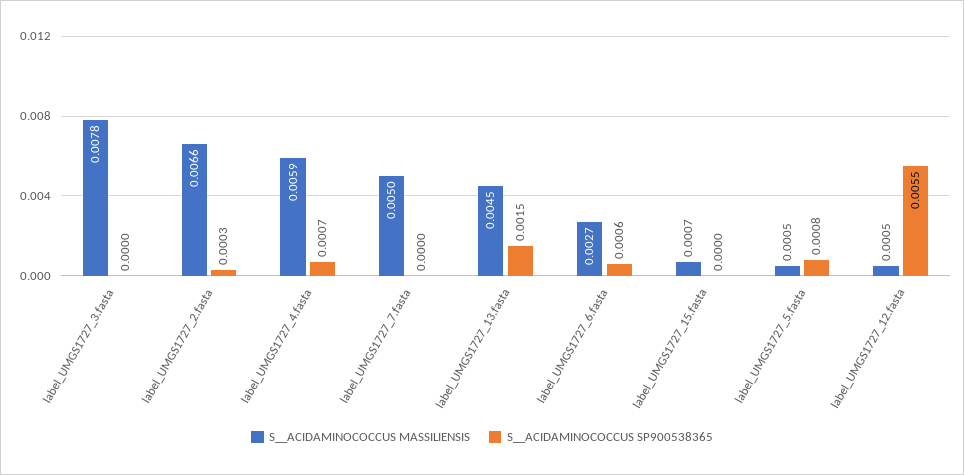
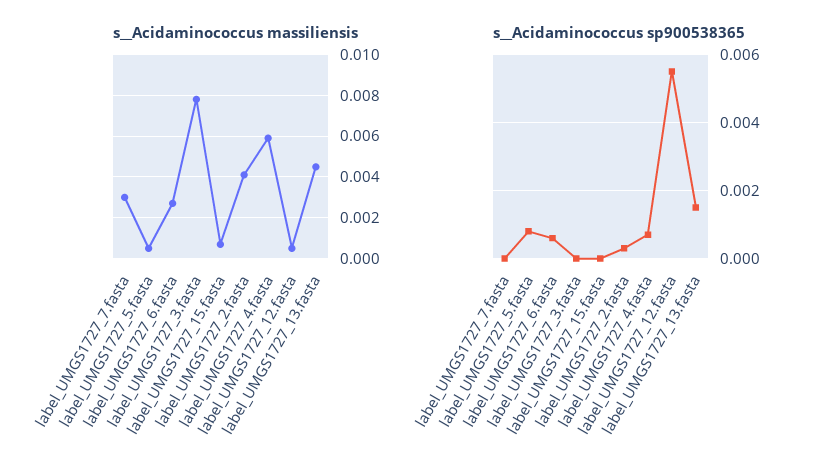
S__ACIDAMINOCOCCUS MASSILIENSIS, label_UMGS1727_2.fasta: 0.0066 -> 0.004
S__ACIDAMINOCOCCUS MASSILIENSIS, label_UMGS1727_7.fasta: 0.005 -> 0.003

